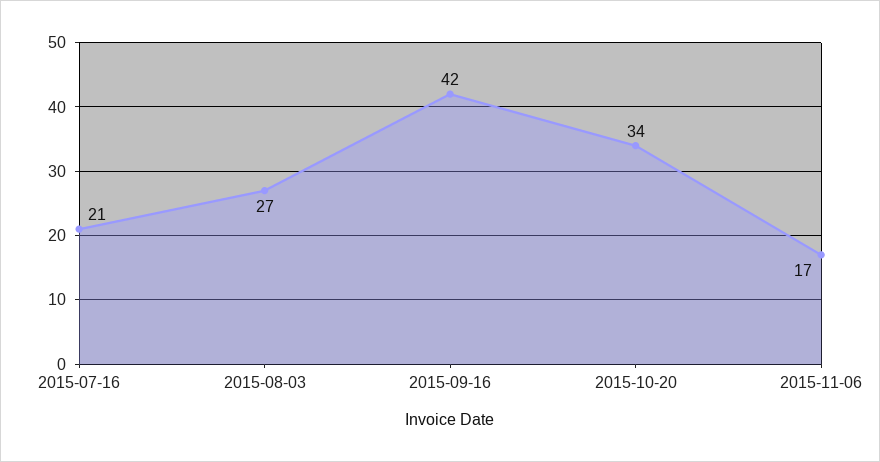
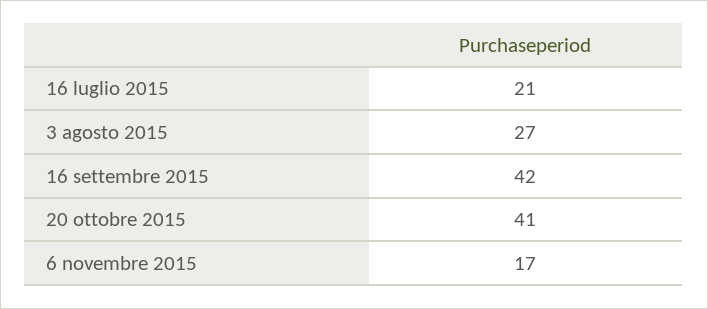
2015-10-20: 34 -> 41

